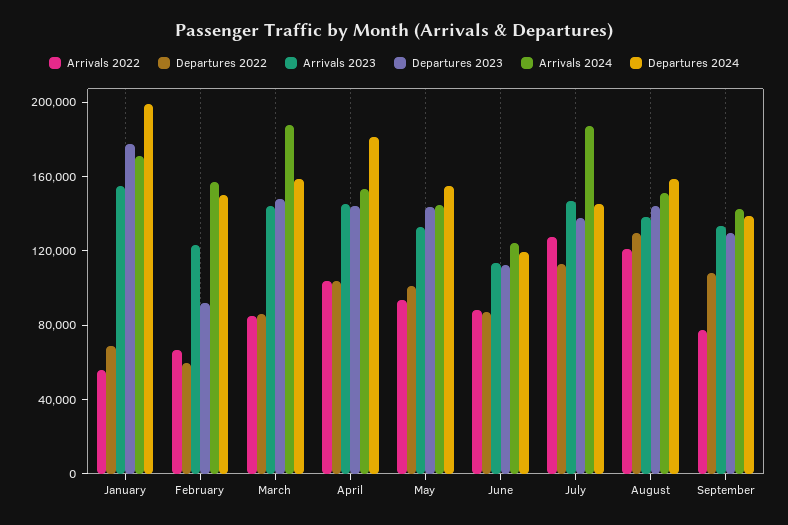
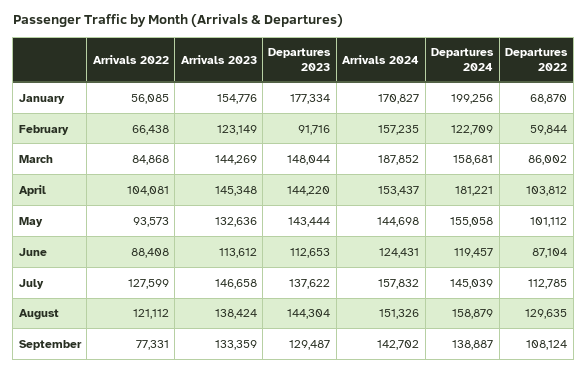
Departures 2024, February: 150000 -> 122709
Arrivals 2024, July: 190000 -> 157832

